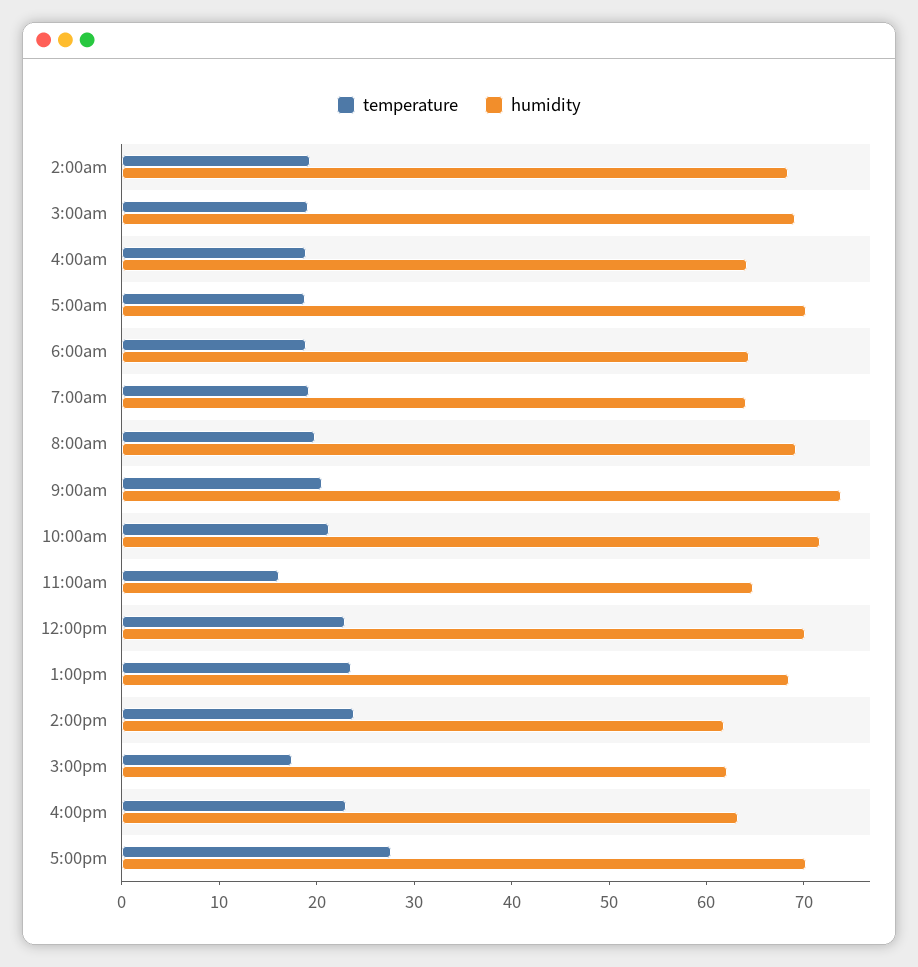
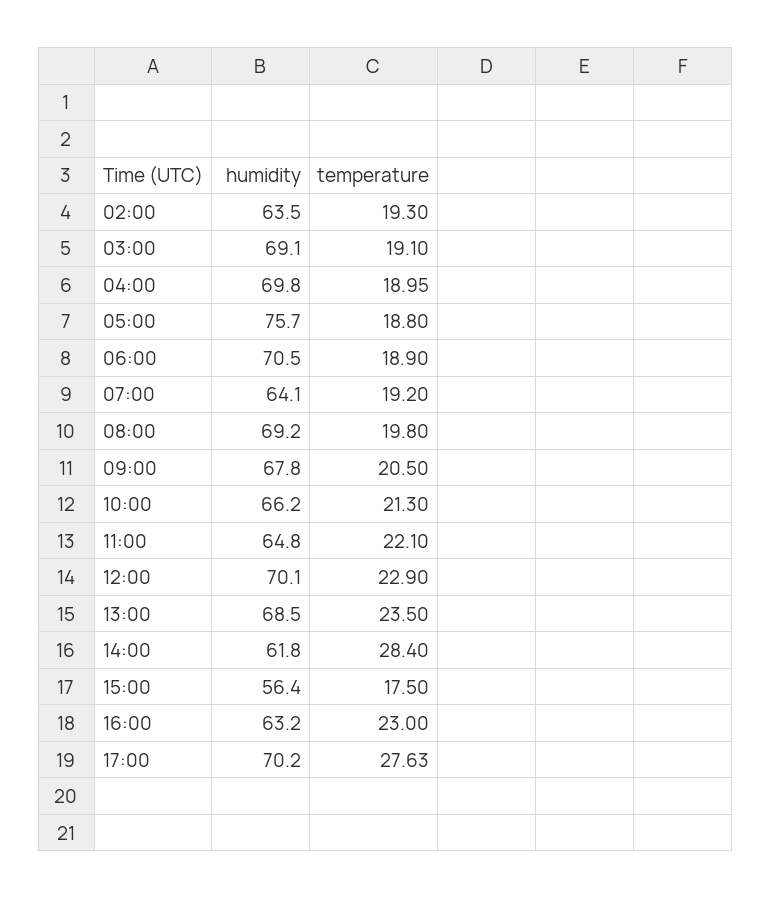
humidity, 2:00am: 68 -> 63.5
humidity, 4:00am: 64 -> 69.8
humidity, 5:00am: 70 -> 75.7
humidity, 6:00am: 64 -> 70.5
humidity, 9:00am: 74 -> 67.8
humidity, 10:00am: 72 -> 66.2
temperature, 11:00am: 16 -> 22.1
temperature, 2:00pm: 24 -> 28.4
humidity, 3:00pm: 62 -> 56.4

